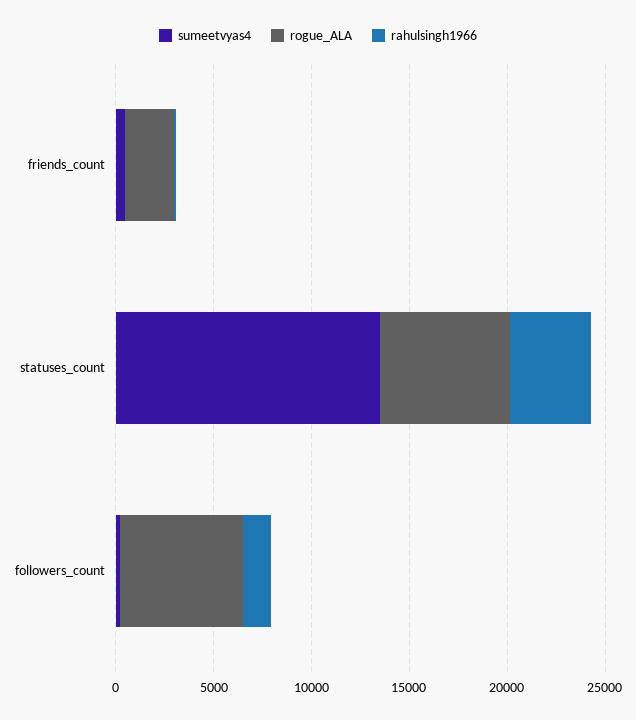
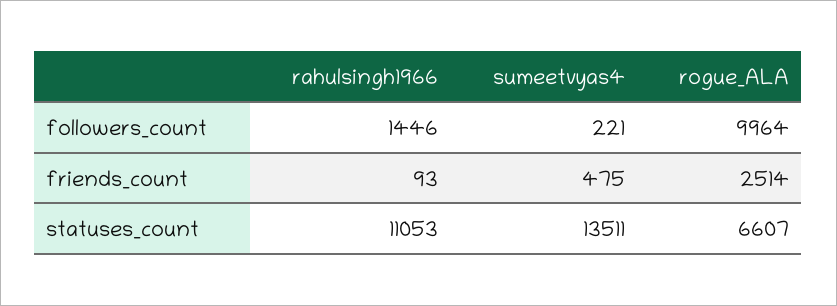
rahulsingh1966, statuses_count: 4000 -> 11053
rogue_ALA, followers_count: 6000 -> 9964

